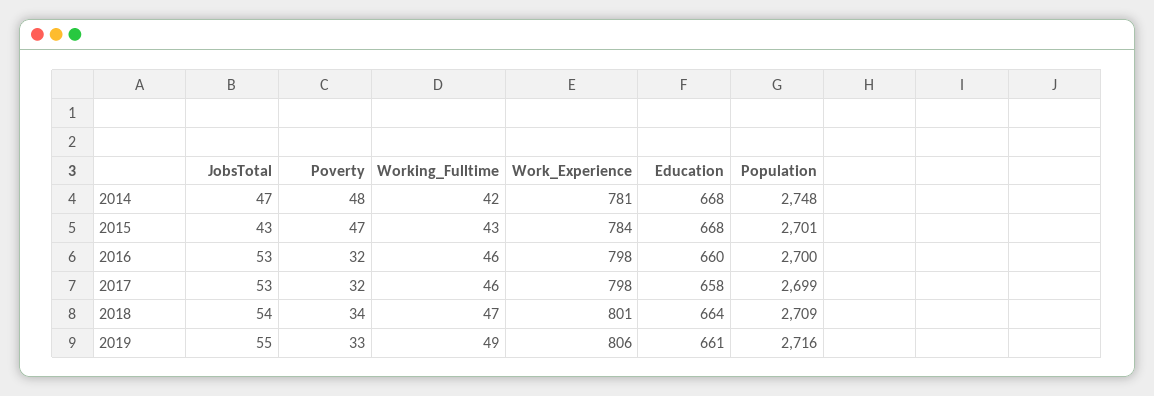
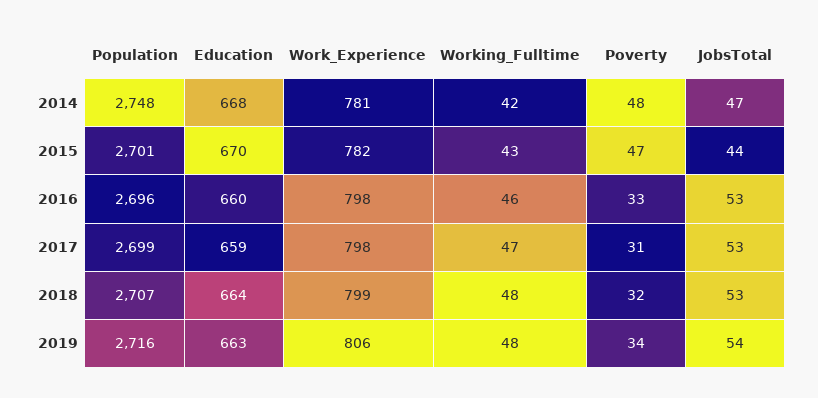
JobsTotal, 2015: 43 -> 44
Work_Experience, 2015: 784 -> 782
Education, 2015: 668 -> 670
Poverty, 2016: 32 -> 33
Population, 2016: 2700 -> 2696
Poverty, 2017: 32 -> 31
Working_Fulltime, 2017: 46 -> 47
Education, 2017: 658 -> 659
JobsTotal, 2018: 54 -> 53
Poverty, 2018: 34 -> 32
Working_Fulltime, 2018: 47 -> 48
Work_Experience, 2018: 801 -> 799
Population, 2018: 2709 -> 2707
JobsTotal, 2019: 55 -> 54
Poverty, 2019: 33 -> 34
Working_Fulltime, 2019: 49 -> 48
Education, 2019: 661 -> 663

